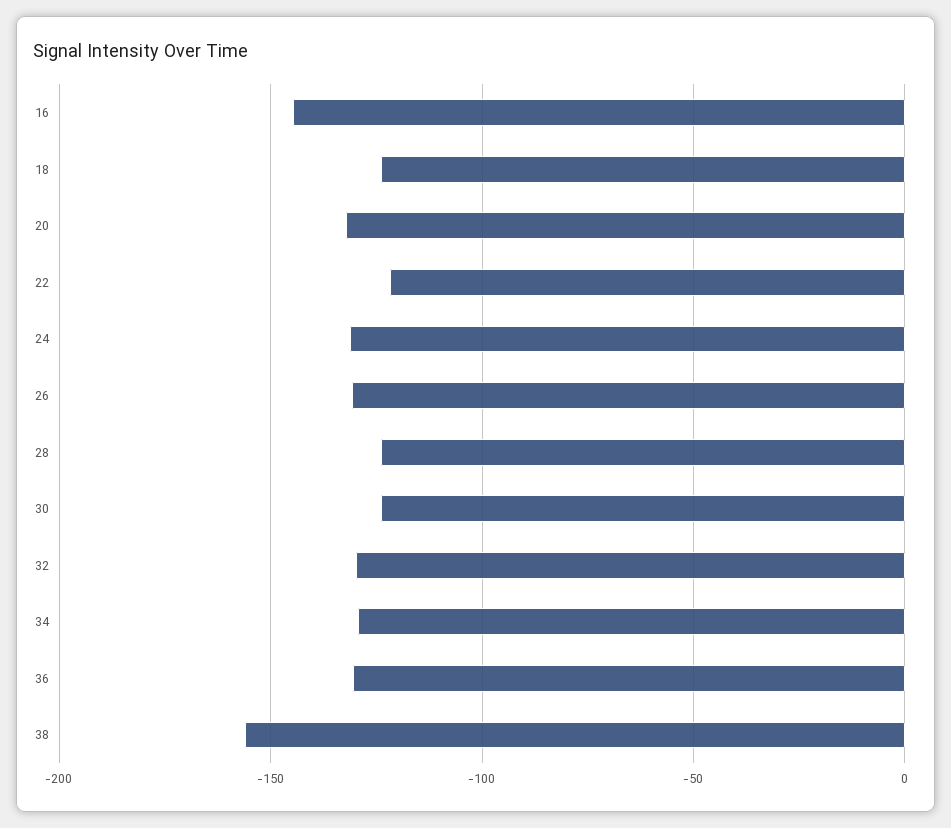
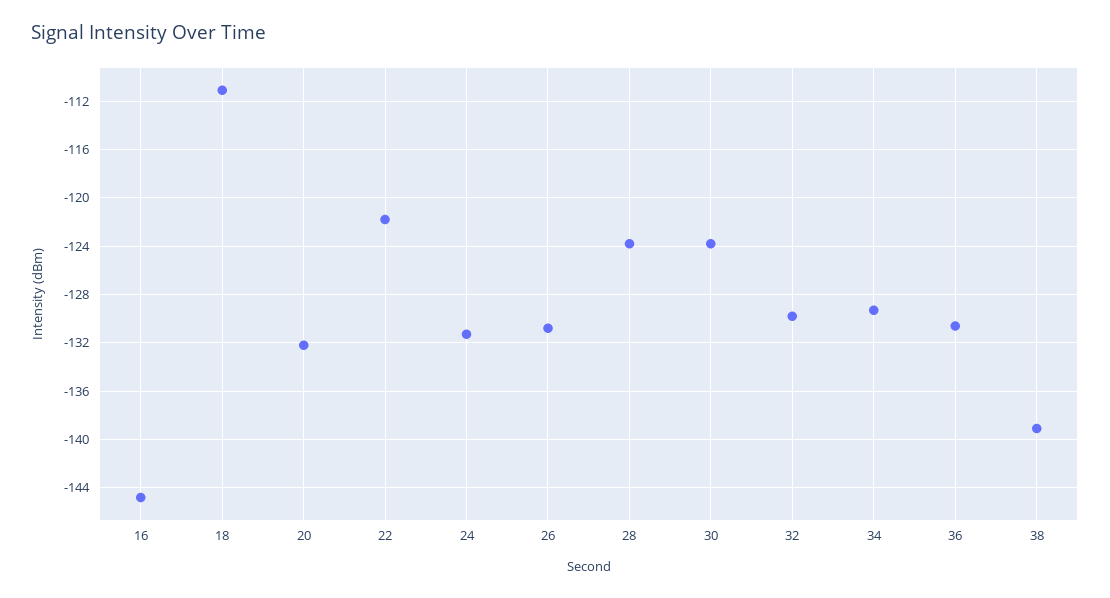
18: -125 -> -111
38: -155 -> -139

